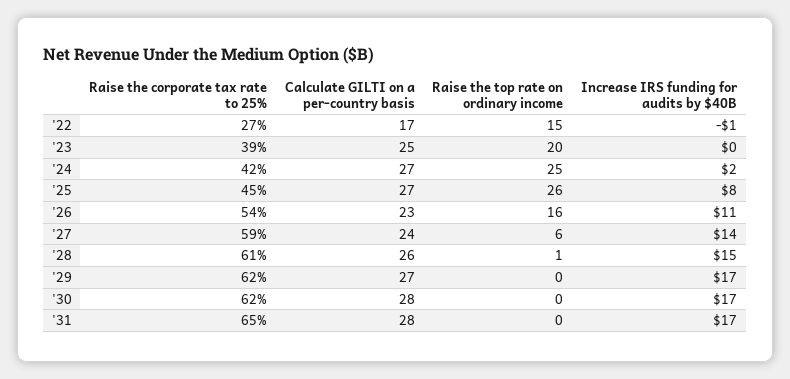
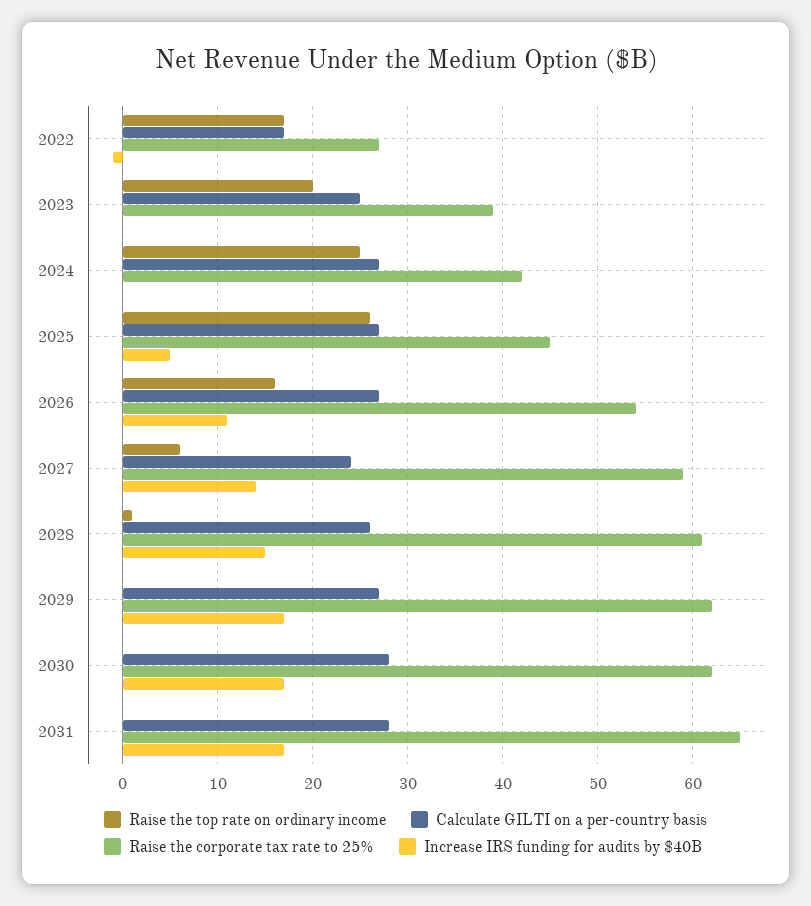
Raise the top rate on ordinary income, '22: 15 -> 17
Increase IRS funding for audits by $40B, '24: 2 -> 0
Increase IRS funding for audits by $40B, '25: 8 -> 5
Calculate GILTI on a per-country basis, '26: 23 -> 27

